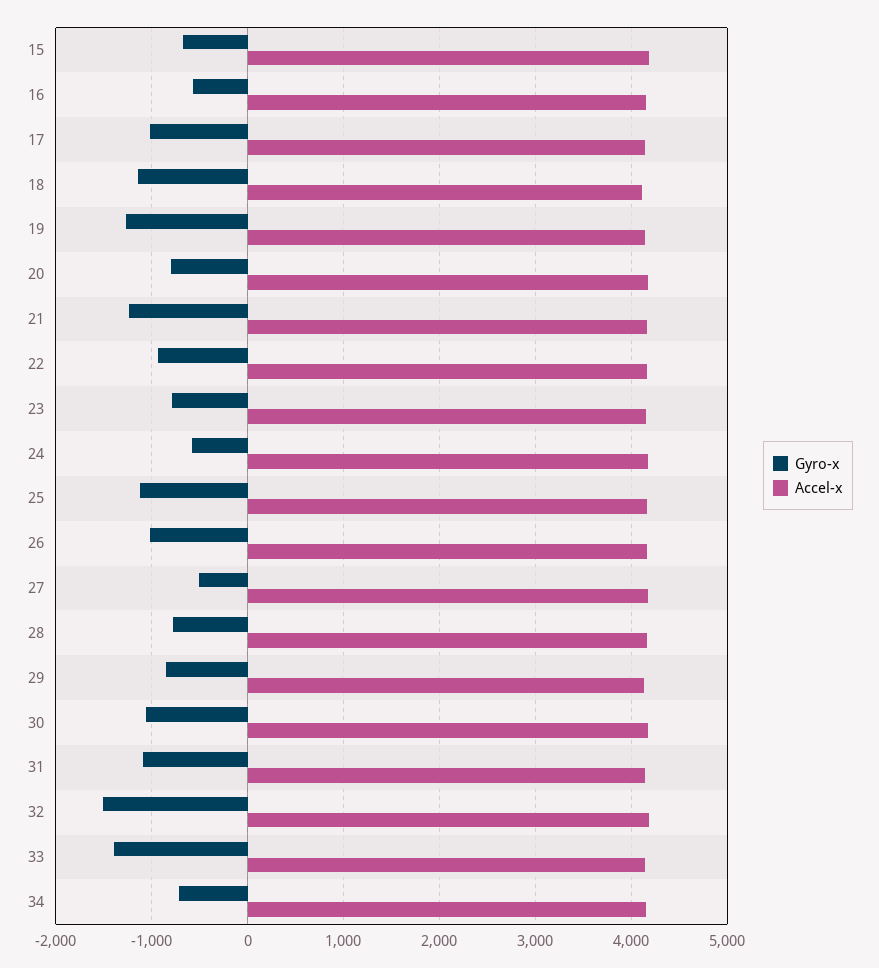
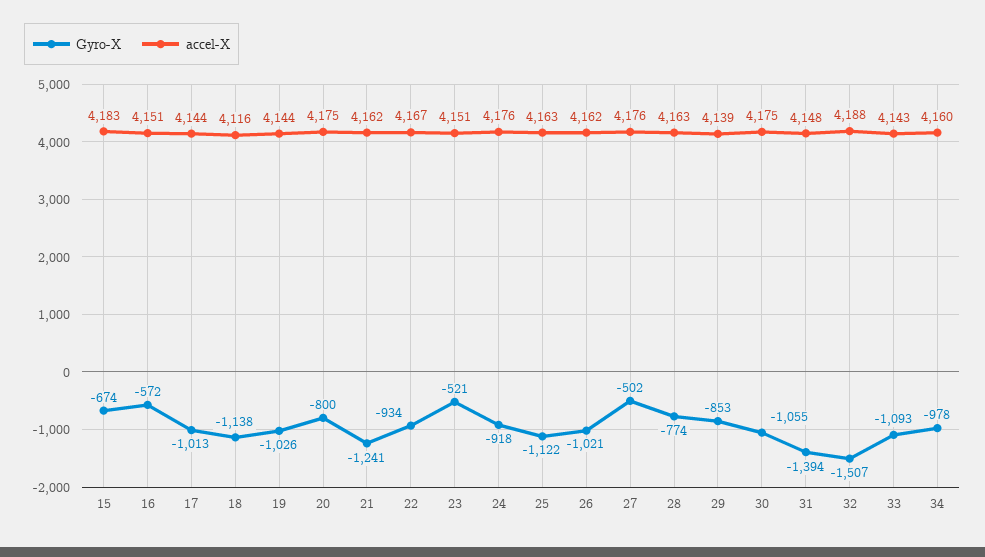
Gyro-x, 19: -1300 -> -1026
Gyro-x, 23: -800 -> -521
Gyro-x, 24: -600 -> -918
Gyro-x, 31: -1100 -> -1394
Gyro-x, 33: -1400 -> -1093
Gyro-x, 34: -700 -> -978

